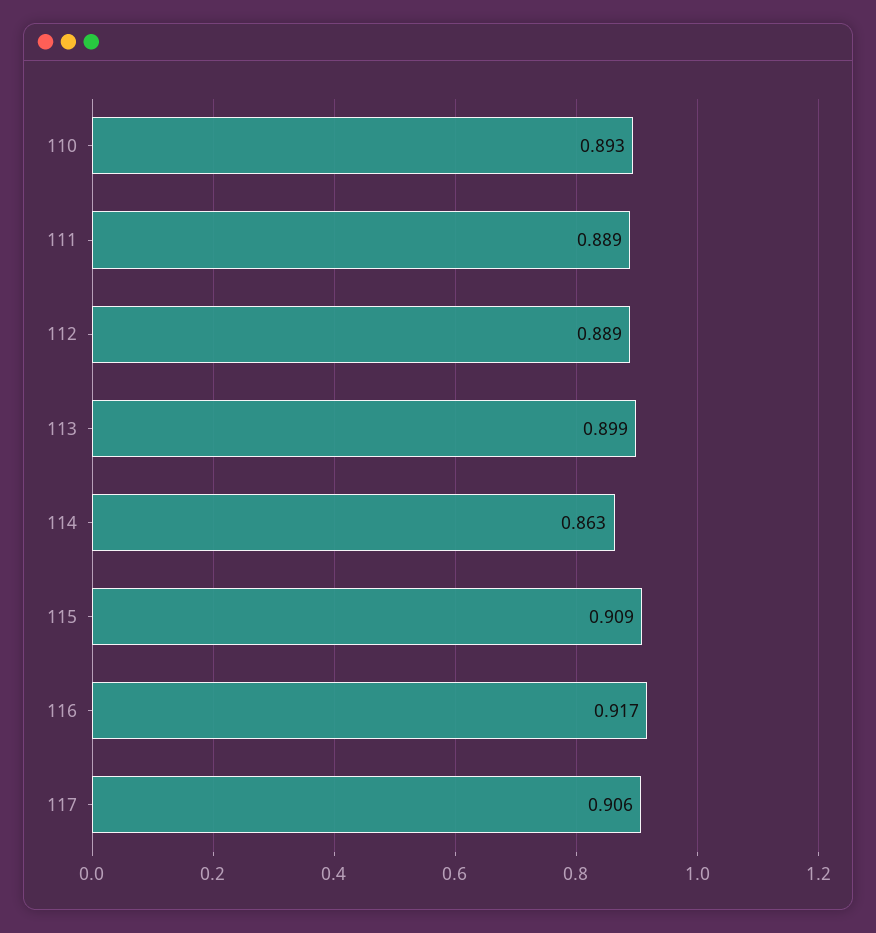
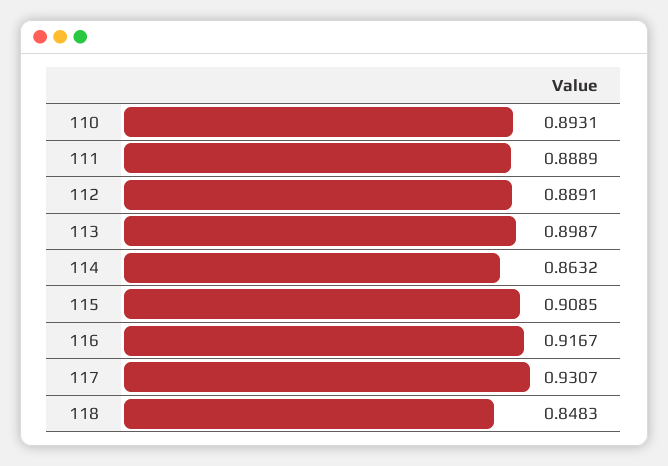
117: 0.906 -> 0.9307
118: none -> 0.8483

